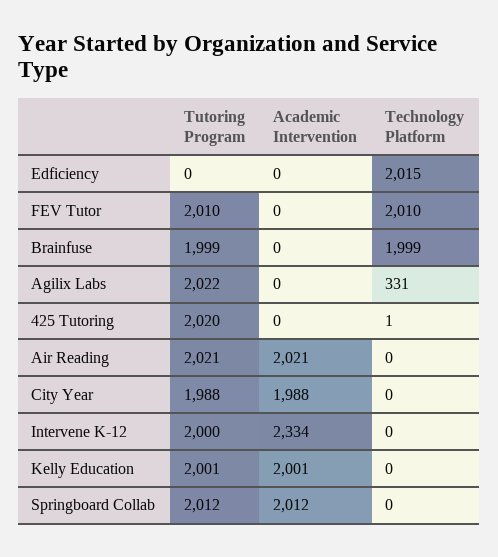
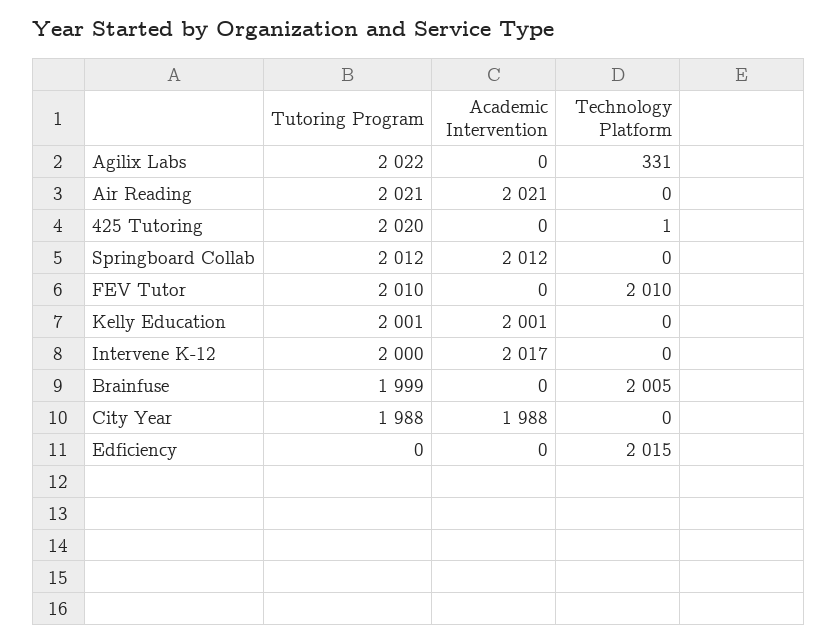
Technology Platform, Brainfuse: 1999 -> 2005
Academic Intervention, Intervene K-12: 2334 -> 2017

